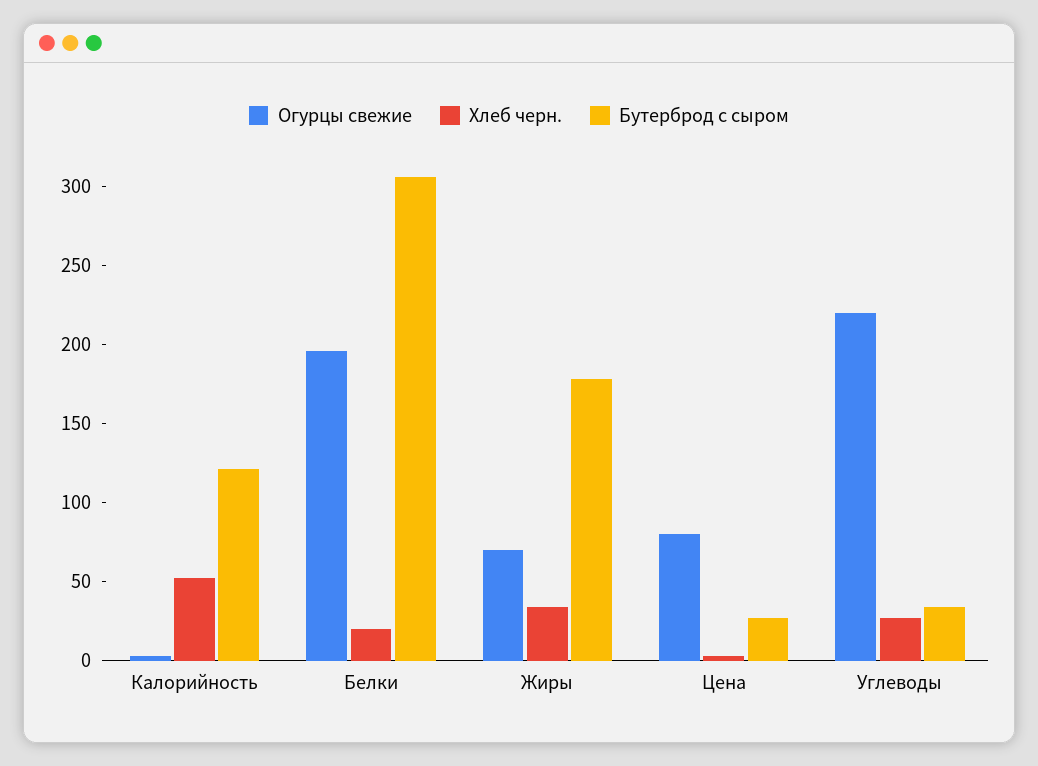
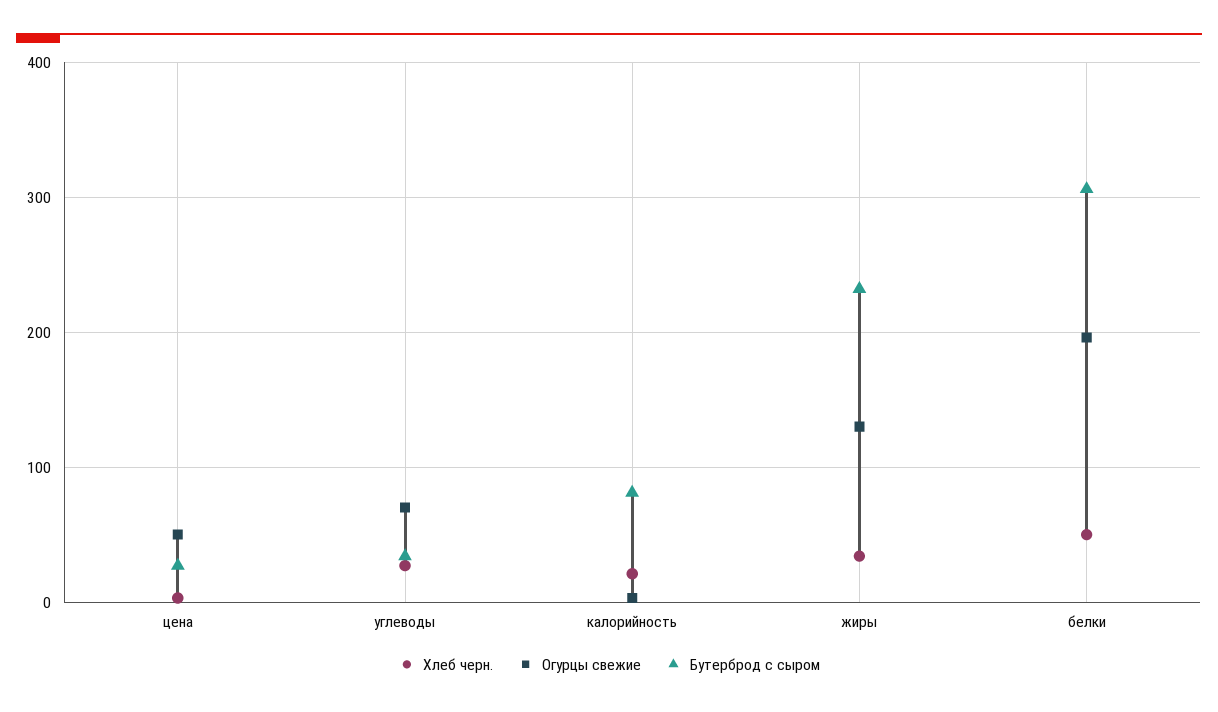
Хлеб черн., Калорийность: 50 -> 20
Бутерброд с сыром, Калорийность: 120 -> 80
Хлеб черн., Белки: 20 -> 50
Огурцы свежие, Жиры: 70 -> 130
Бутерброд с сыром, Жиры: 180 -> 230
Огурцы свежие, Цена: 80 -> 50
Огурцы свежие, Углеводы: 220 -> 70

